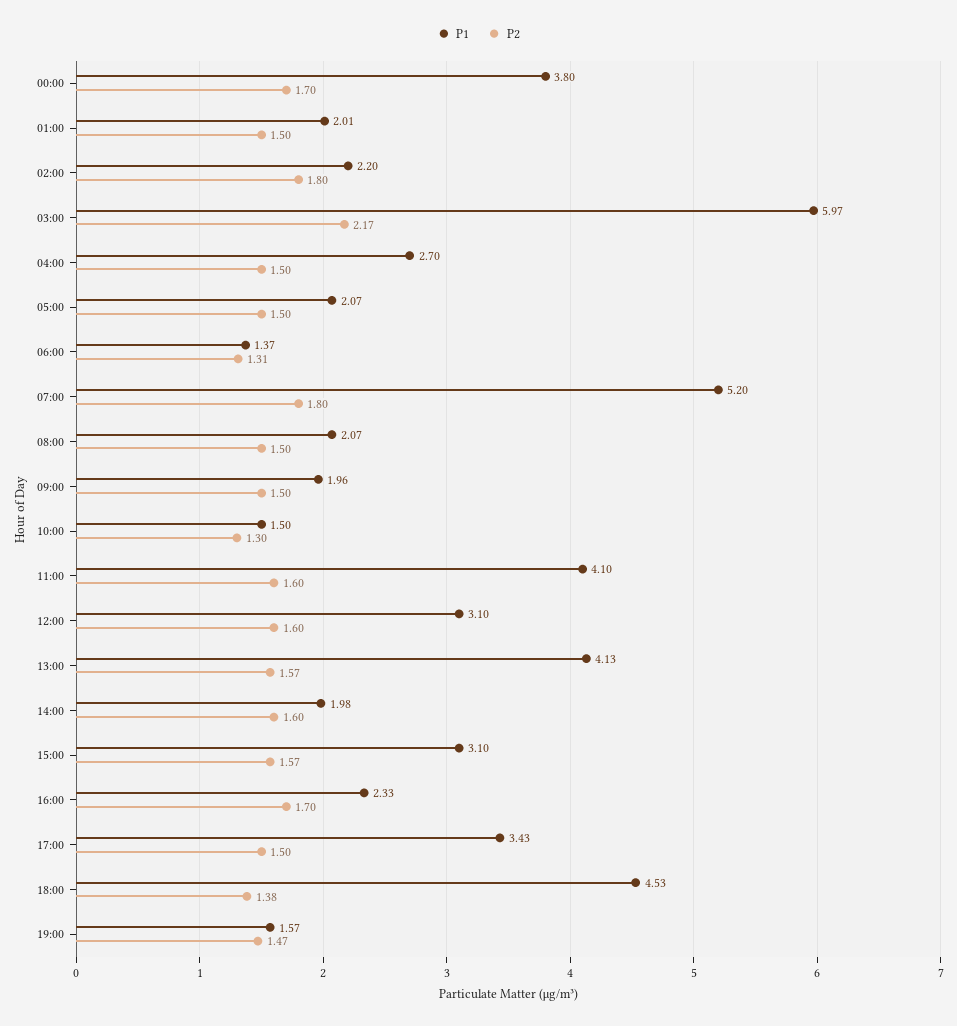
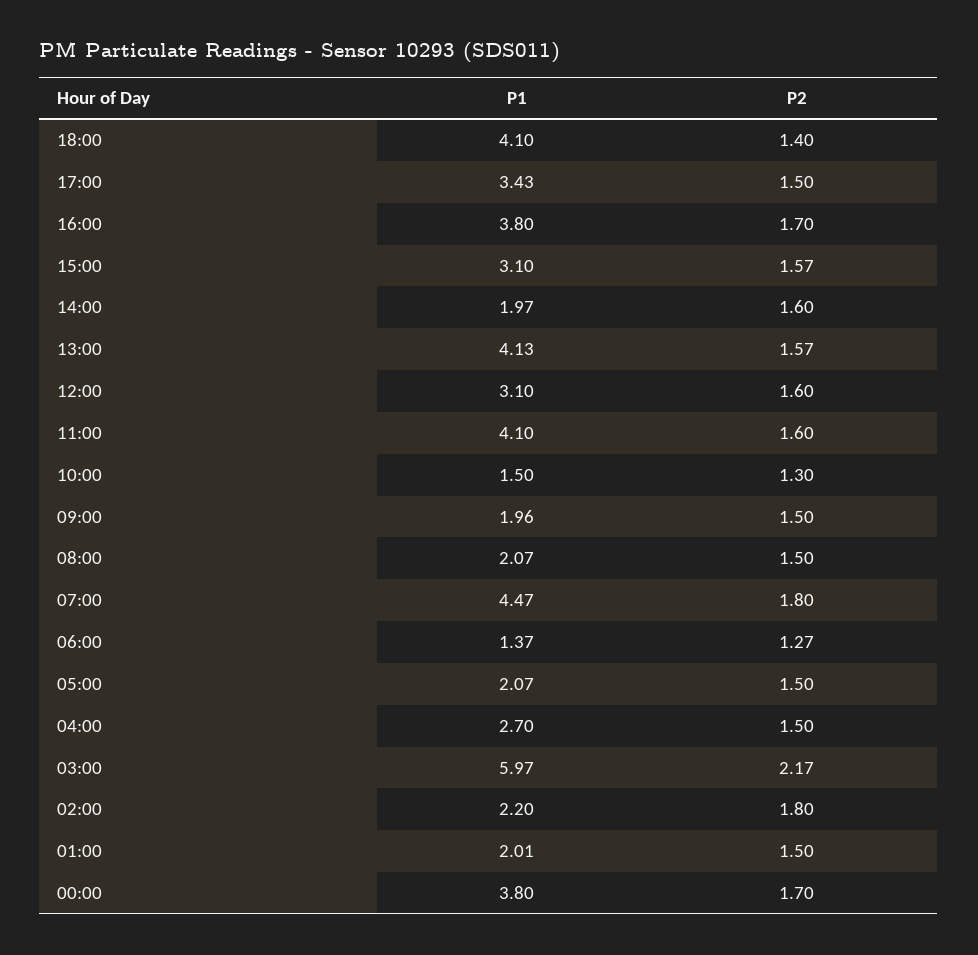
P2, 06:00: 1.31 -> 1.27
P1, 07:00: 5.2 -> 4.47
P1, 14:00: 1.98 -> 1.97
P1, 16:00: 2.33 -> 3.8
P1, 18:00: 4.53 -> 4.1
P2, 18:00: 1.38 -> 1.4
P1, 19:00: 1.57 -> none
P2, 19:00: 1.47 -> none

